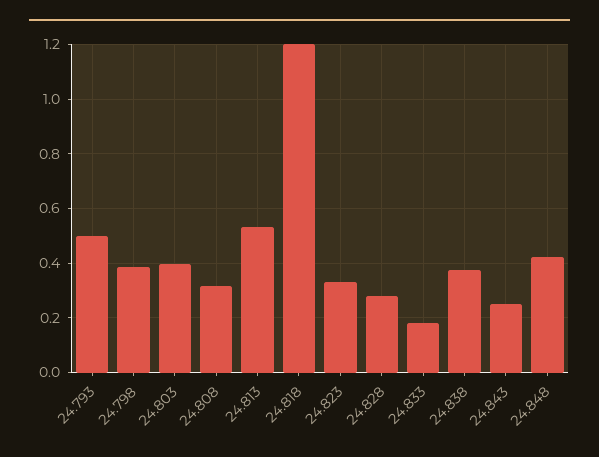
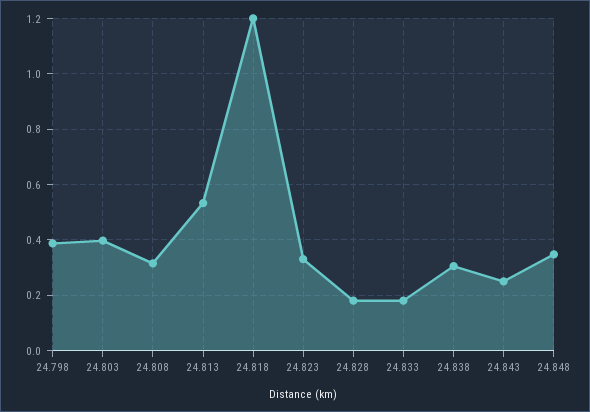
24.793: 0.5 -> none
24.828: 0.275 -> 0.175
24.838: 0.375 -> 0.3
24.848: 0.425 -> 0.35

